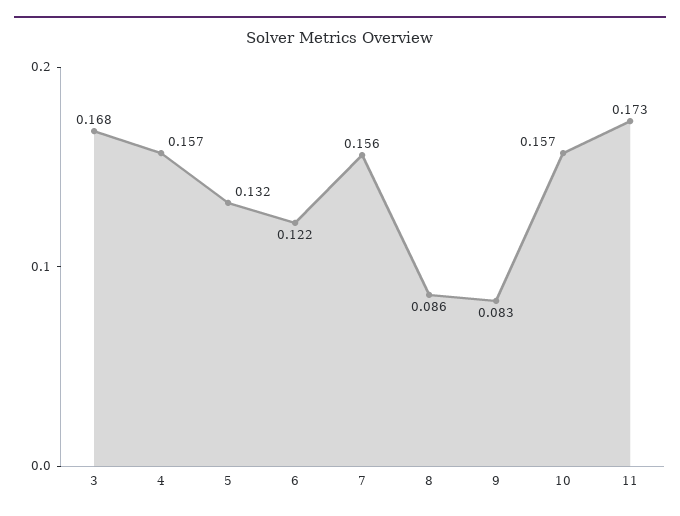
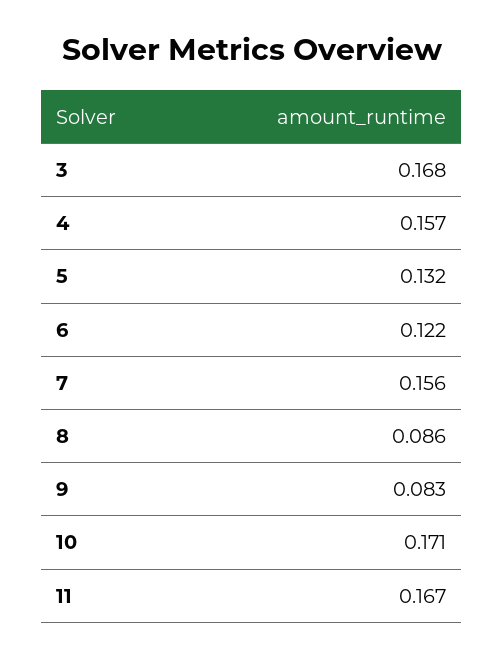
10: 0.157 -> 0.171
11: 0.173 -> 0.167

